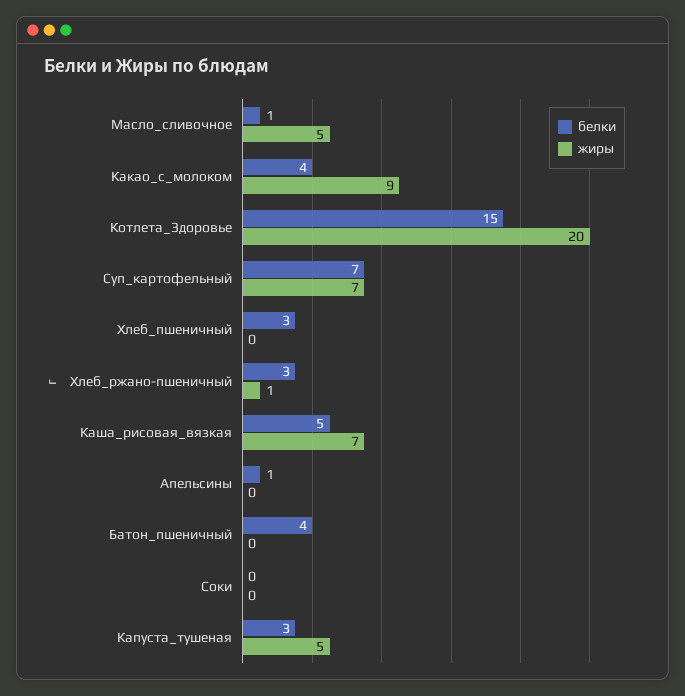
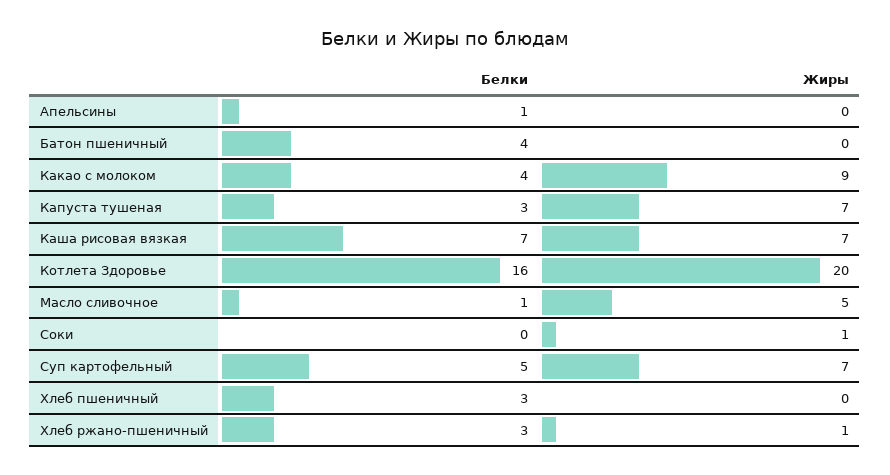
белки, Котлета_Здоровье: 15 -> 16
белки, Суп_картофельный: 7 -> 5
белки, Каша_рисовая_вязкая: 5 -> 7
жиры, Соки: 0 -> 1
жиры, Капуста_тушеная: 5 -> 7

